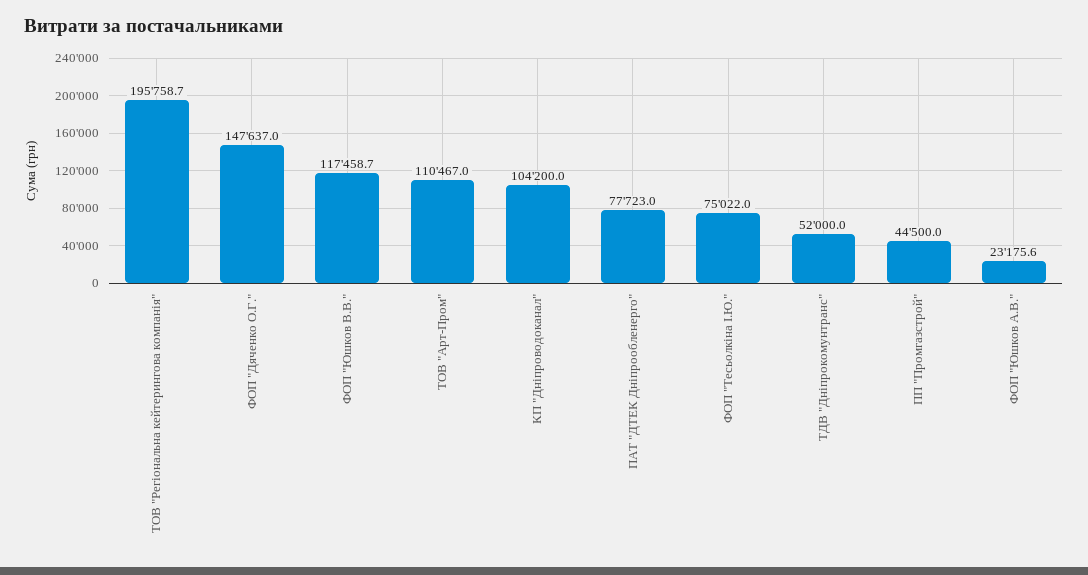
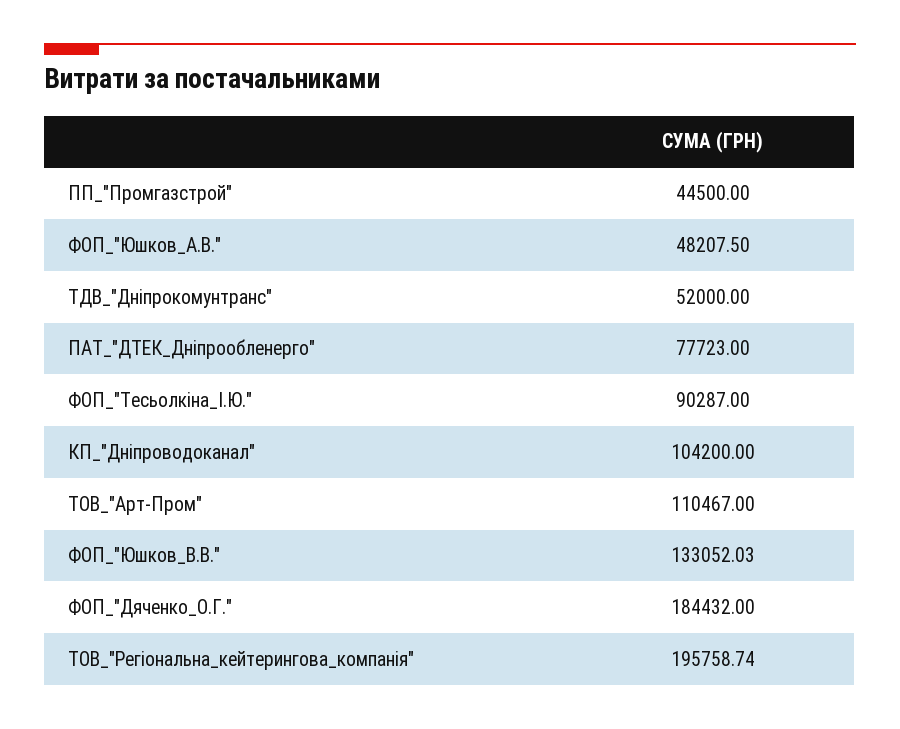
ФОП "Дяченко О.Г.": 147637 -> 184432
ФОП "Юшков В.В.": 117458.7 -> 133052.03
ФОП "Тесьолкіна І.Ю.": 75022 -> 90287
ФОП "Юшков А.В.": 23175.6 -> 48207.5

